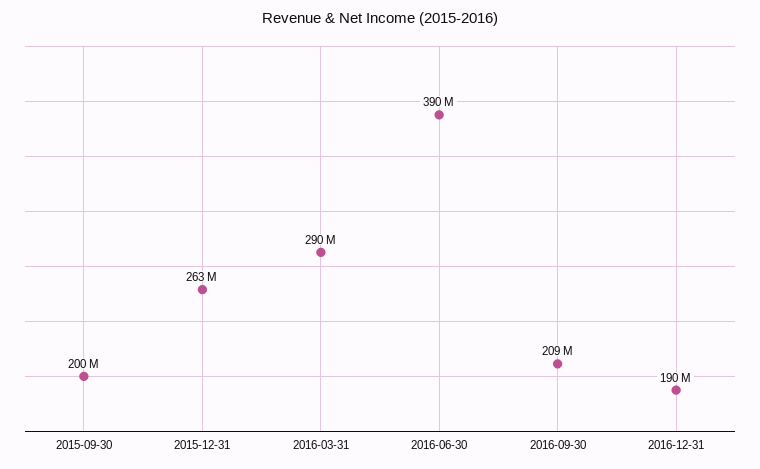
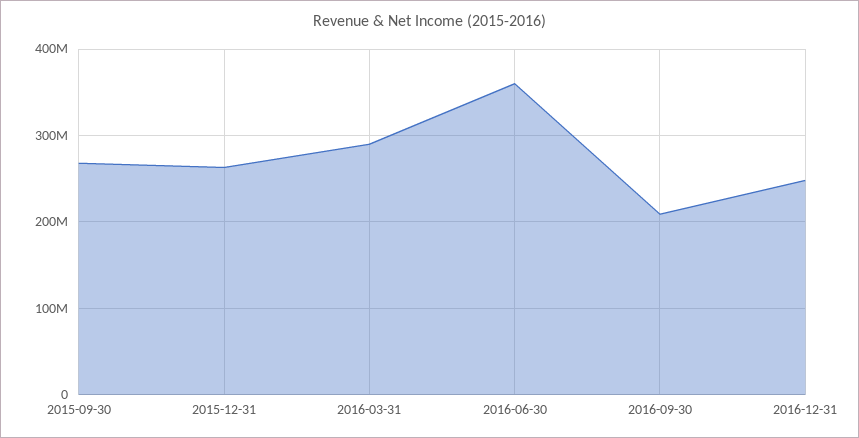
2015-09-30: 200000000 -> 270000000
2016-06-30: 390000000 -> 360000000
2016-12-31: 190000000 -> 250000000

